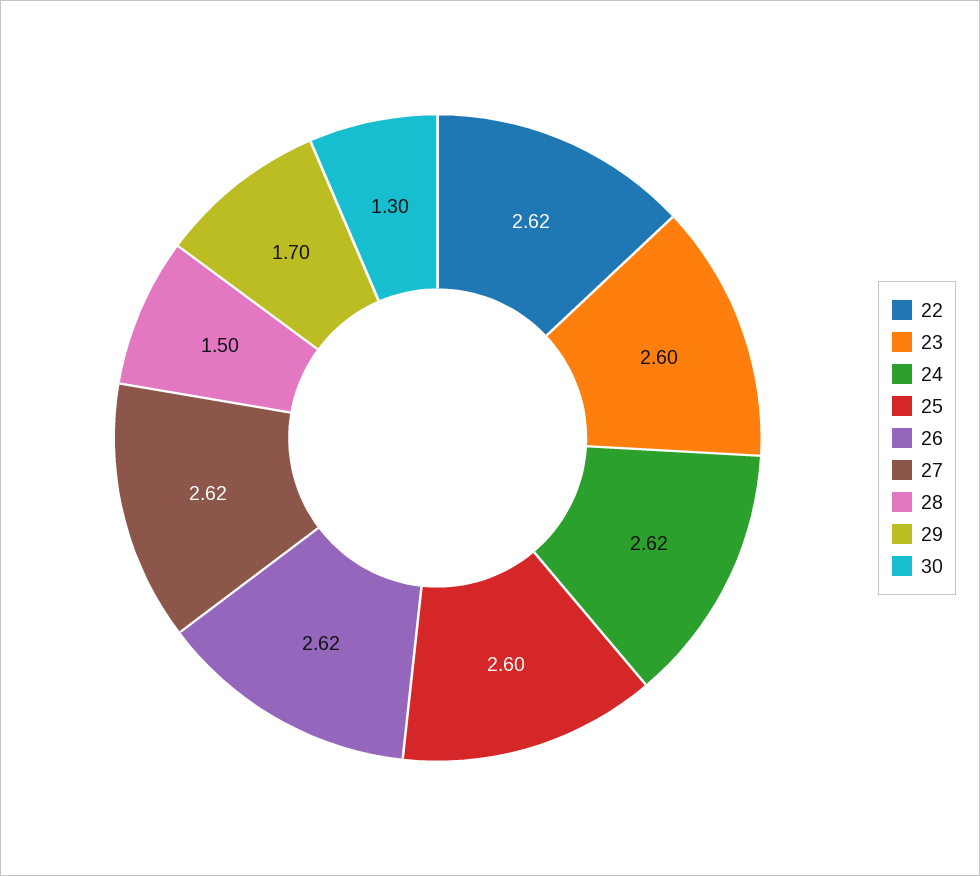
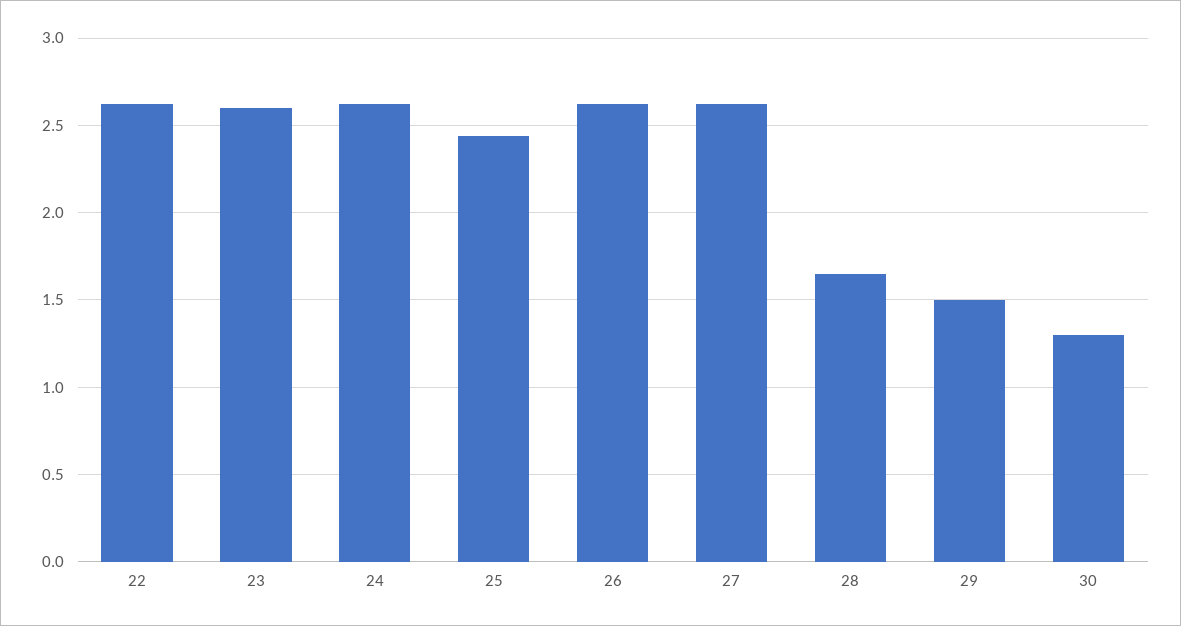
25: 2.6 -> 2.45
28: 1.5 -> 1.65
29: 1.7 -> 1.5

